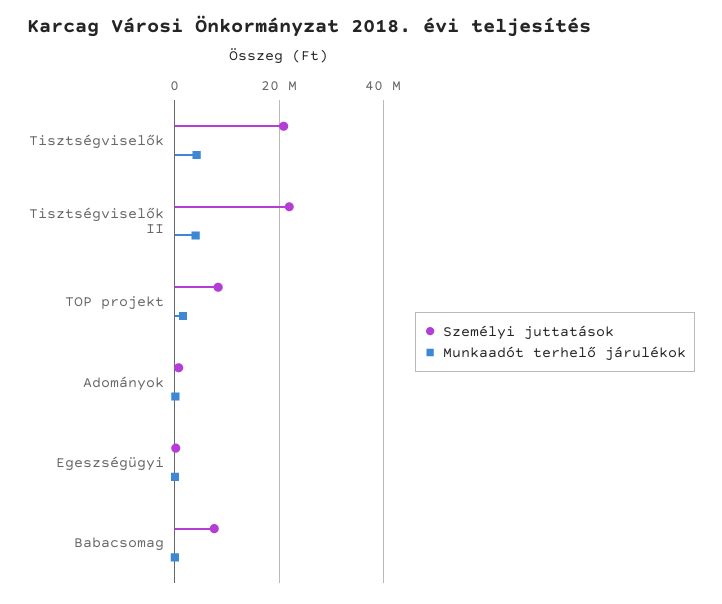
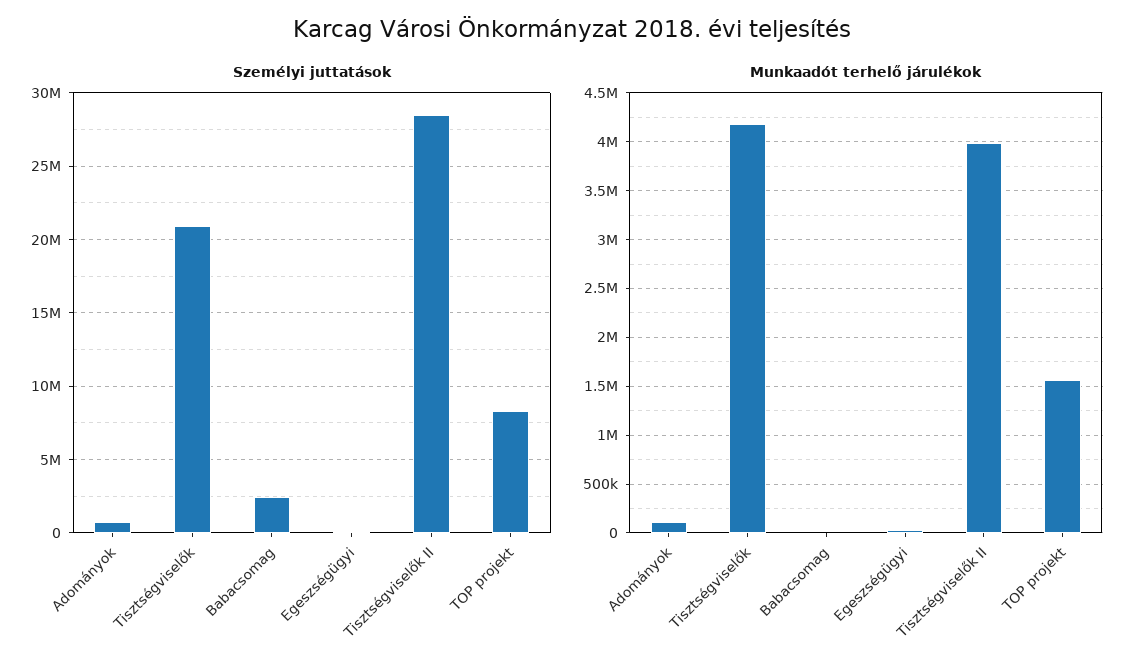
Személyi juttatások, Tisztségviselők II: 22000000 -> 28500000
Személyi juttatások, Babacsomag: 8000000 -> 2500000

